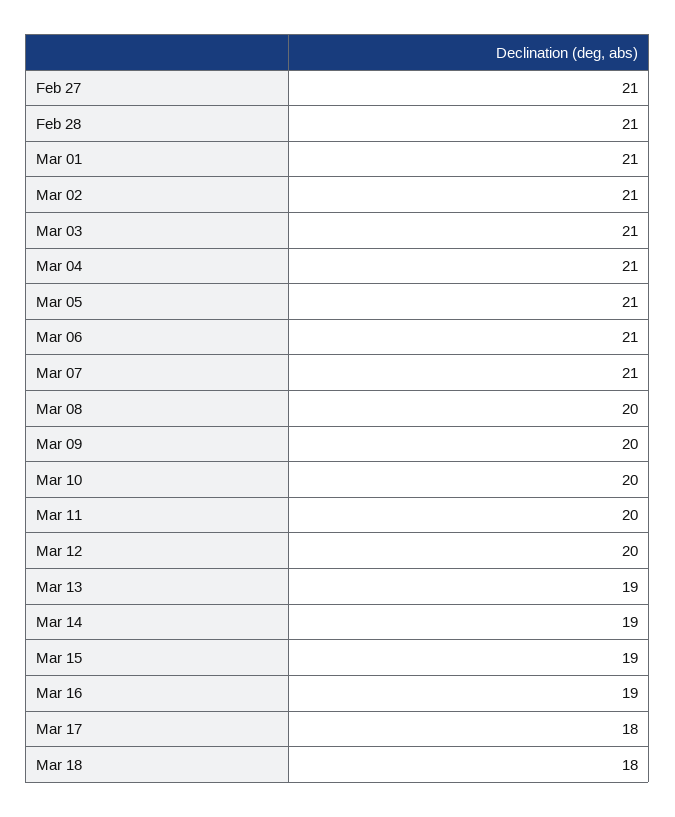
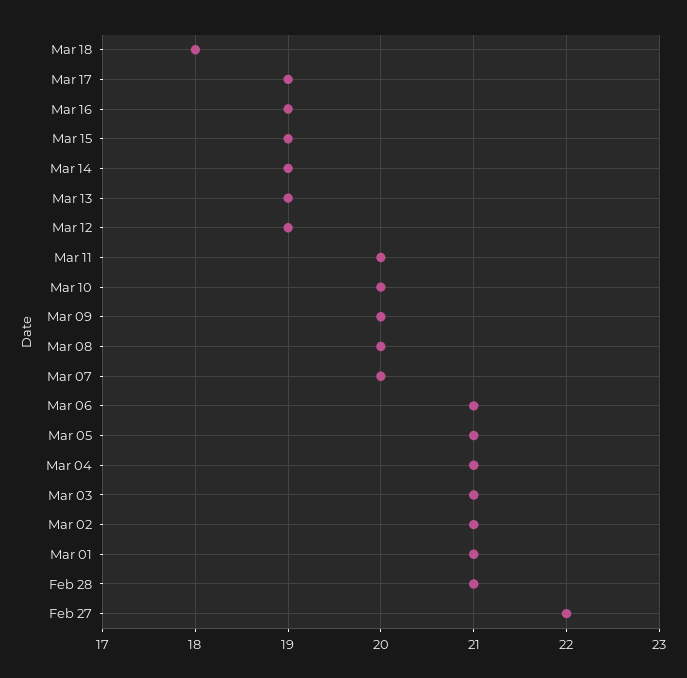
Feb 27: 21 -> 22
Mar 07: 21 -> 20
Mar 12: 20 -> 19
Mar 17: 18 -> 19

